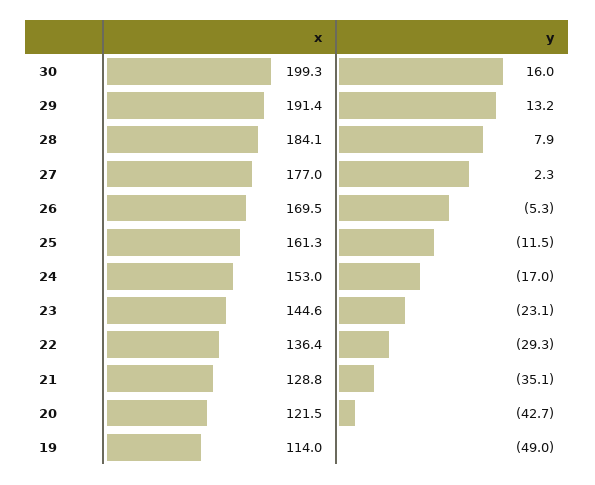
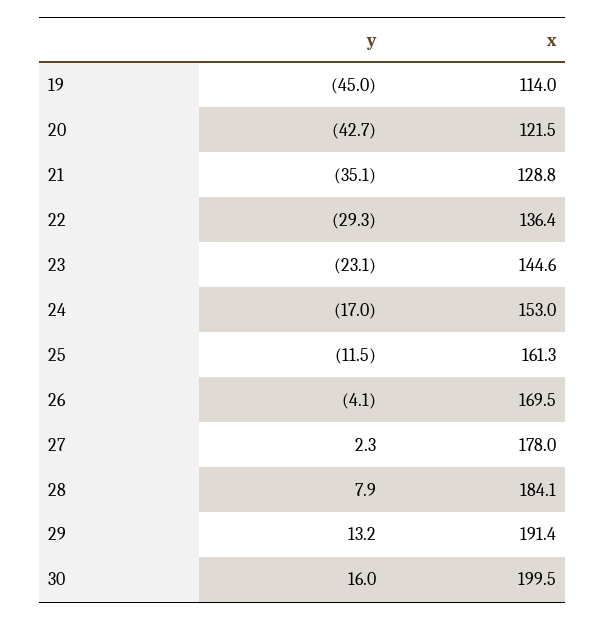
x, 30: 199.3 -> 199.5
x, 27: 177 -> 178
y, 26: -5.3 -> -4.1
y, 19: -49 -> -45

